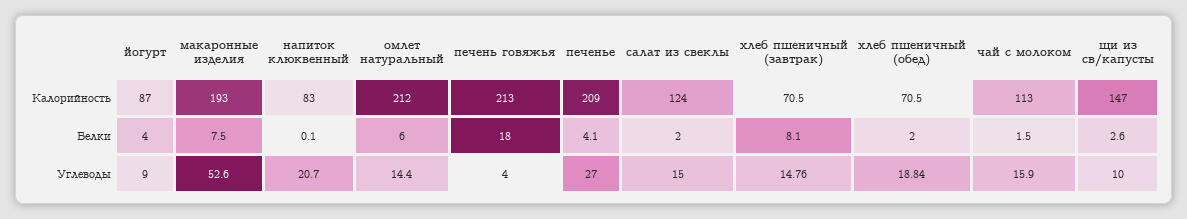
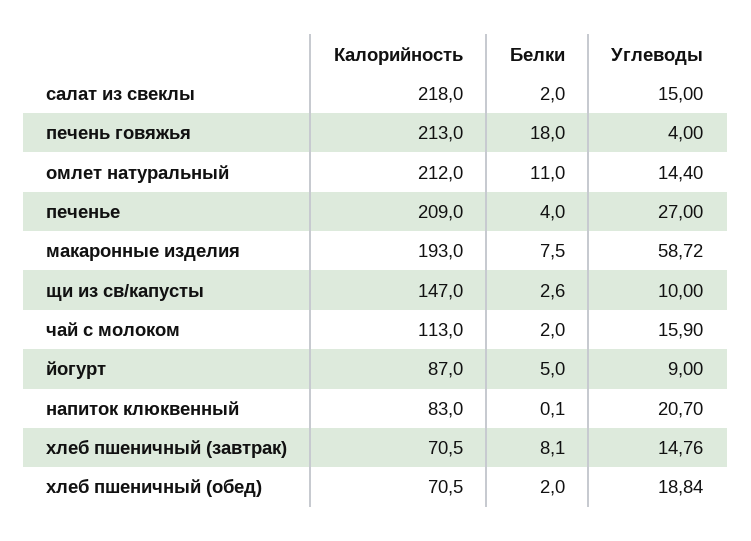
салат из свеклы, Калорийность: 124 -> 218
йогурт, Белки: 4 -> 5
омлет натуральный, Белки: 6 -> 11
печенье, Белки: 4.1 -> 4
чай с молоком, Белки: 1.5 -> 2
макаронные изделия, Углеводы: 52.6 -> 58.72

